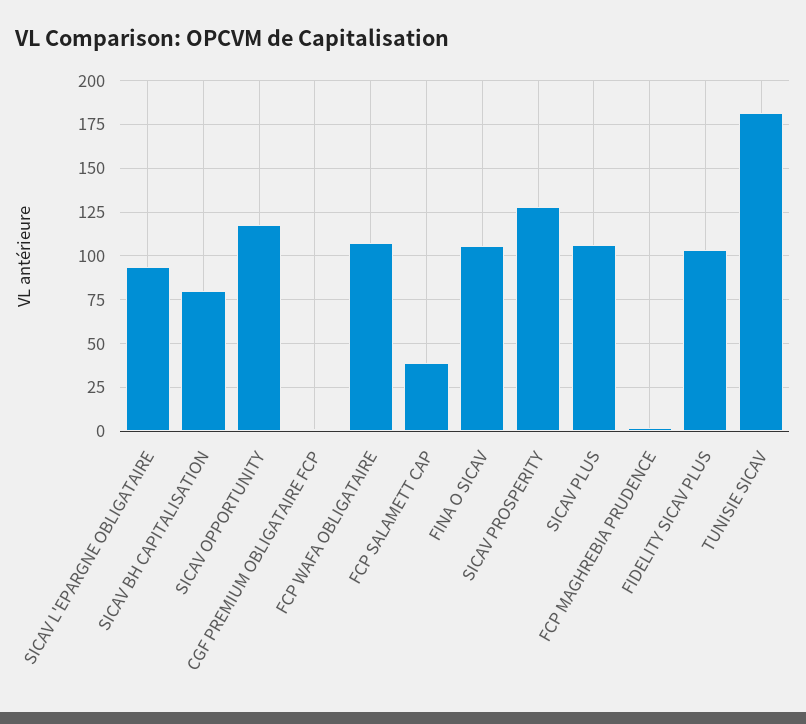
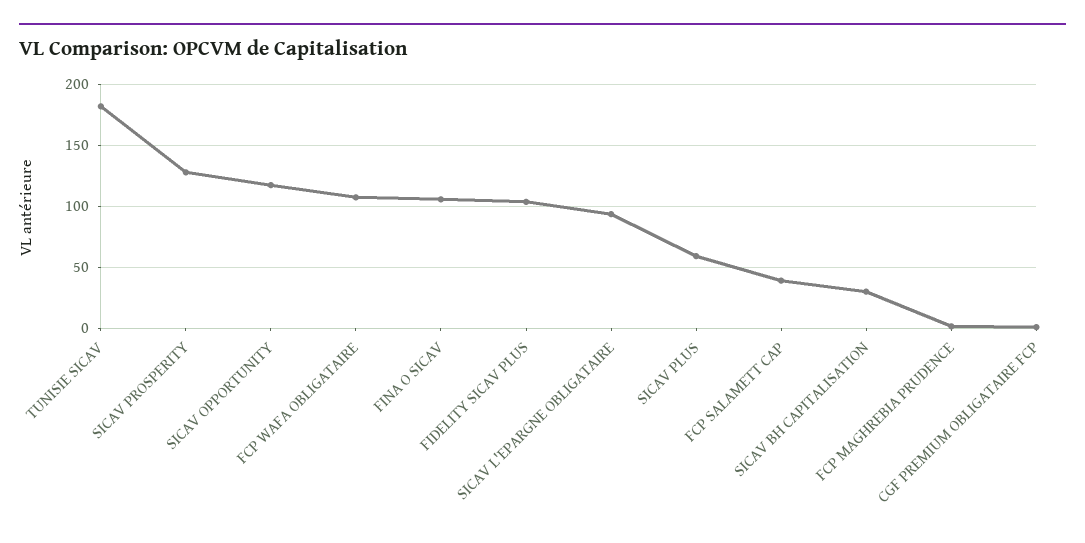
SICAV BH CAPITALISATION: 80 -> 30
SICAV PLUS: 105 -> 60

